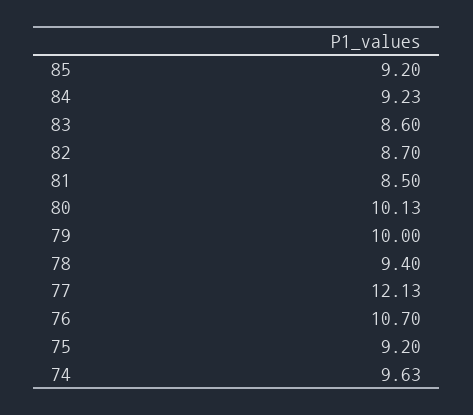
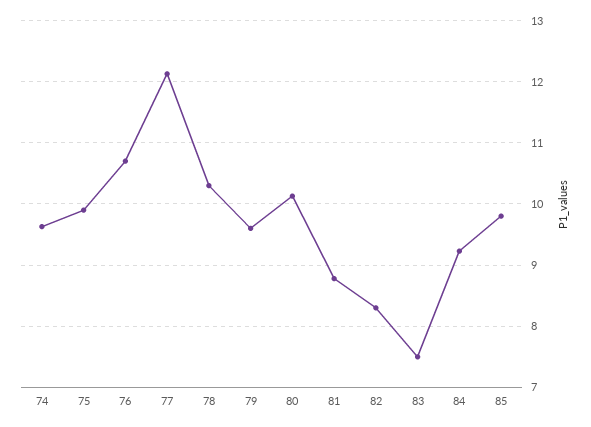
85: 9.2 -> 9.8
83: 8.6 -> 7.5
82: 8.7 -> 8.3
81: 8.5 -> 8.8
79: 10 -> 9.6
78: 9.4 -> 10.3
75: 9.2 -> 9.9

